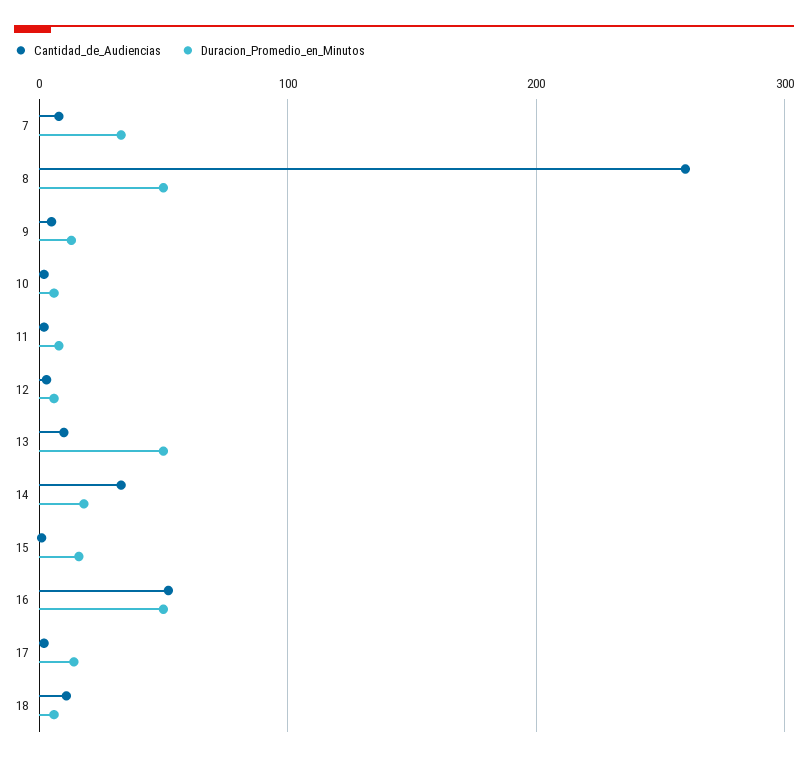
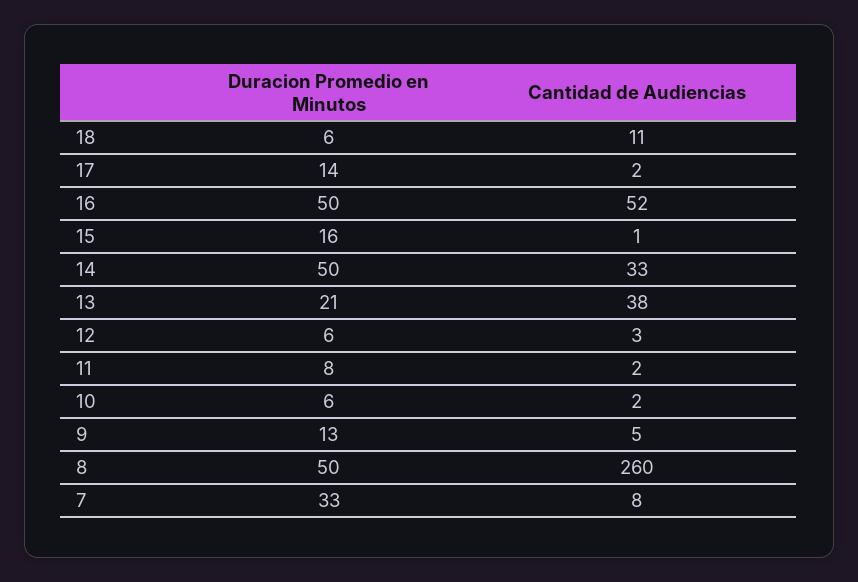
Cantidad_de_Audiencias, 13: 10 -> 38
Duracion_Promedio_en_Minutos, 13: 50 -> 21
Duracion_Promedio_en_Minutos, 14: 20 -> 50

